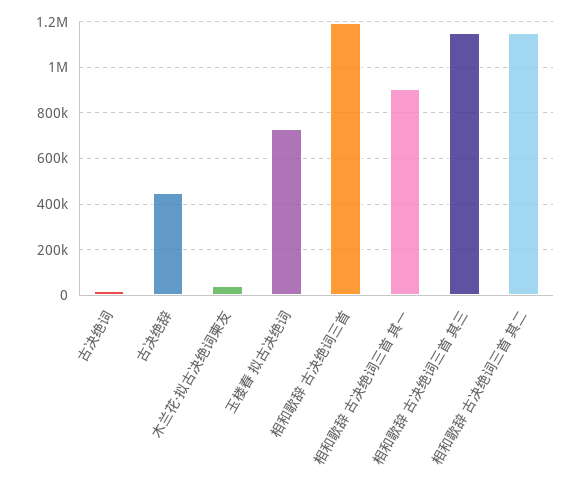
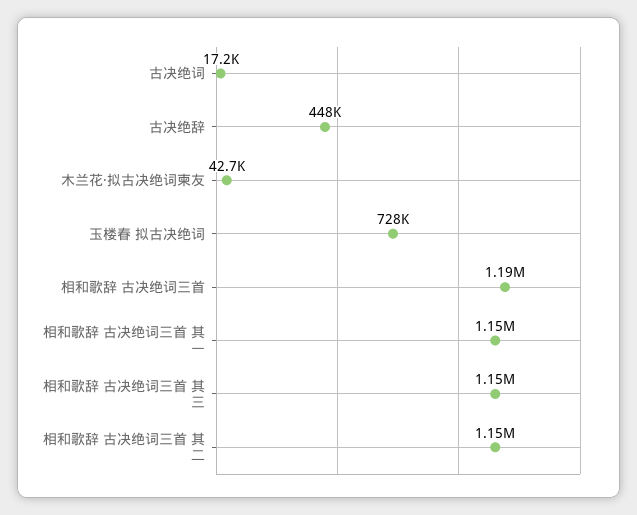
相和歌辞 古决绝词三首 其一: 900000 -> 1150000

